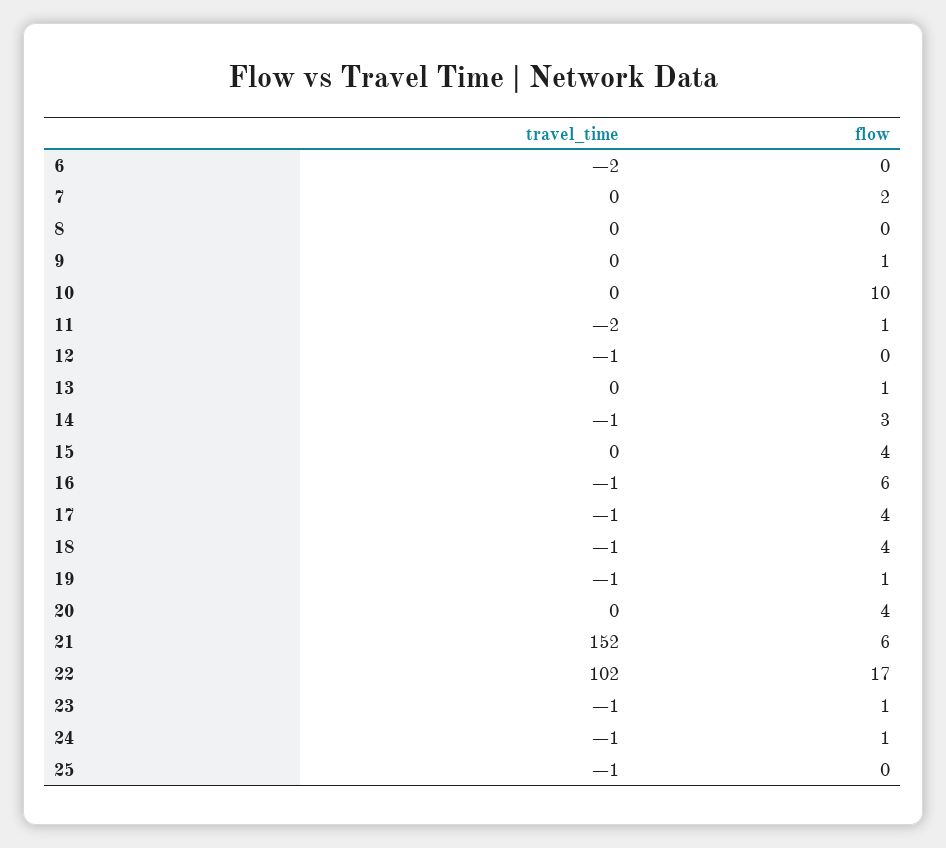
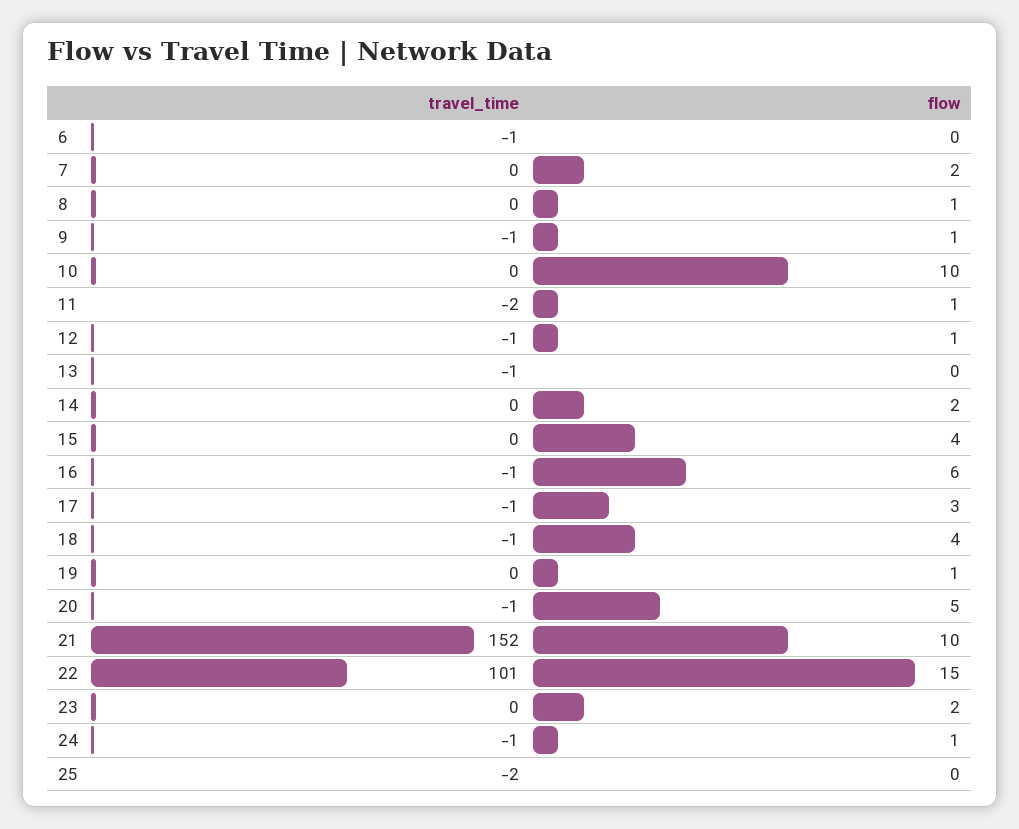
travel_time, 6: -2 -> -1
flow, 8: 0 -> 1
travel_time, 9: 0 -> -1
flow, 12: 0 -> 1
travel_time, 13: 0 -> -1
flow, 13: 1 -> 0
travel_time, 14: -1 -> 0
flow, 14: 3 -> 2
flow, 17: 4 -> 3
travel_time, 19: -1 -> 0
travel_time, 20: 0 -> -1
flow, 20: 4 -> 5
flow, 21: 6 -> 10
travel_time, 22: 102 -> 101
flow, 22: 17 -> 15
travel_time, 23: -1 -> 0
flow, 23: 1 -> 2
travel_time, 25: -1 -> -2

